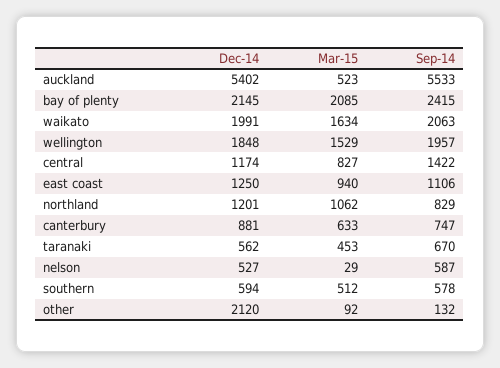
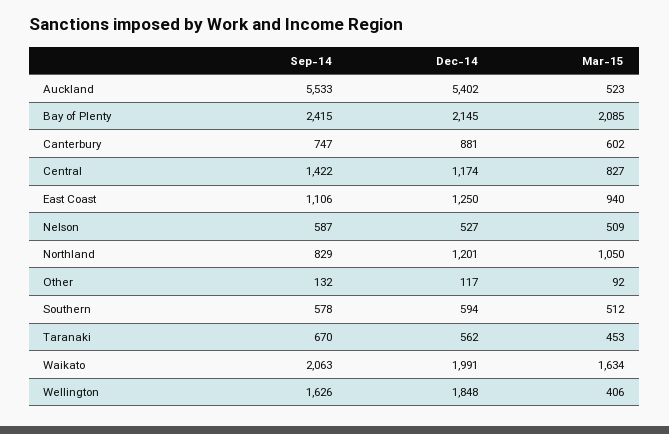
Mar-15, wellington: 1529 -> 406
Sep-14, wellington: 1957 -> 1626
Mar-15, northland: 1062 -> 1050
Mar-15, canterbury: 633 -> 602
Mar-15, nelson: 29 -> 509
Dec-14, other: 2120 -> 117

